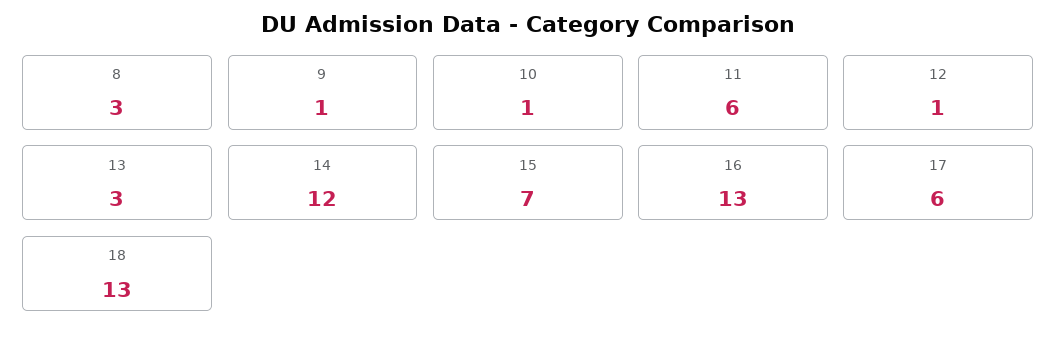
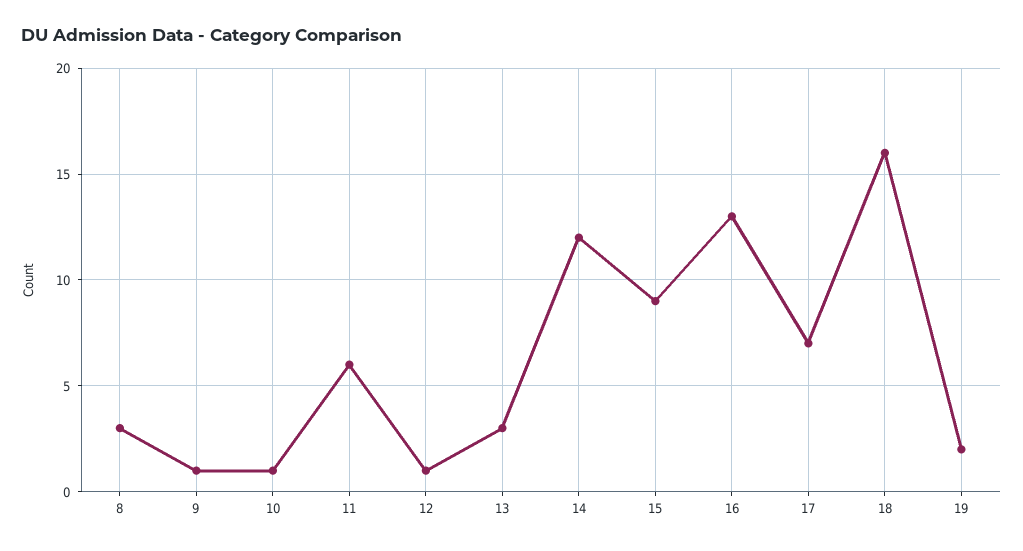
15: 7 -> 9
17: 6 -> 7
18: 13 -> 16
19: none -> 2

